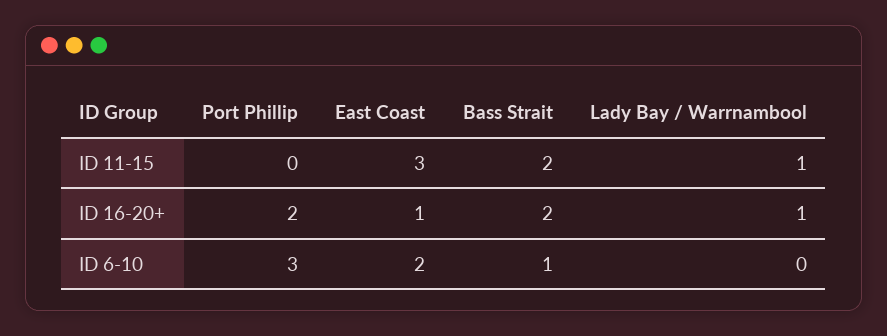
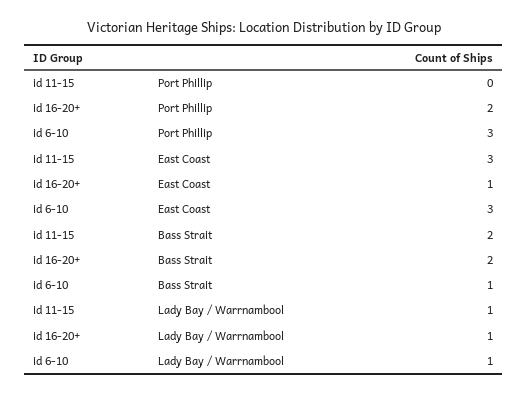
East Coast, ID 6-10: 2 -> 3
Lady Bay / Warrnambool, ID 6-10: 0 -> 1

